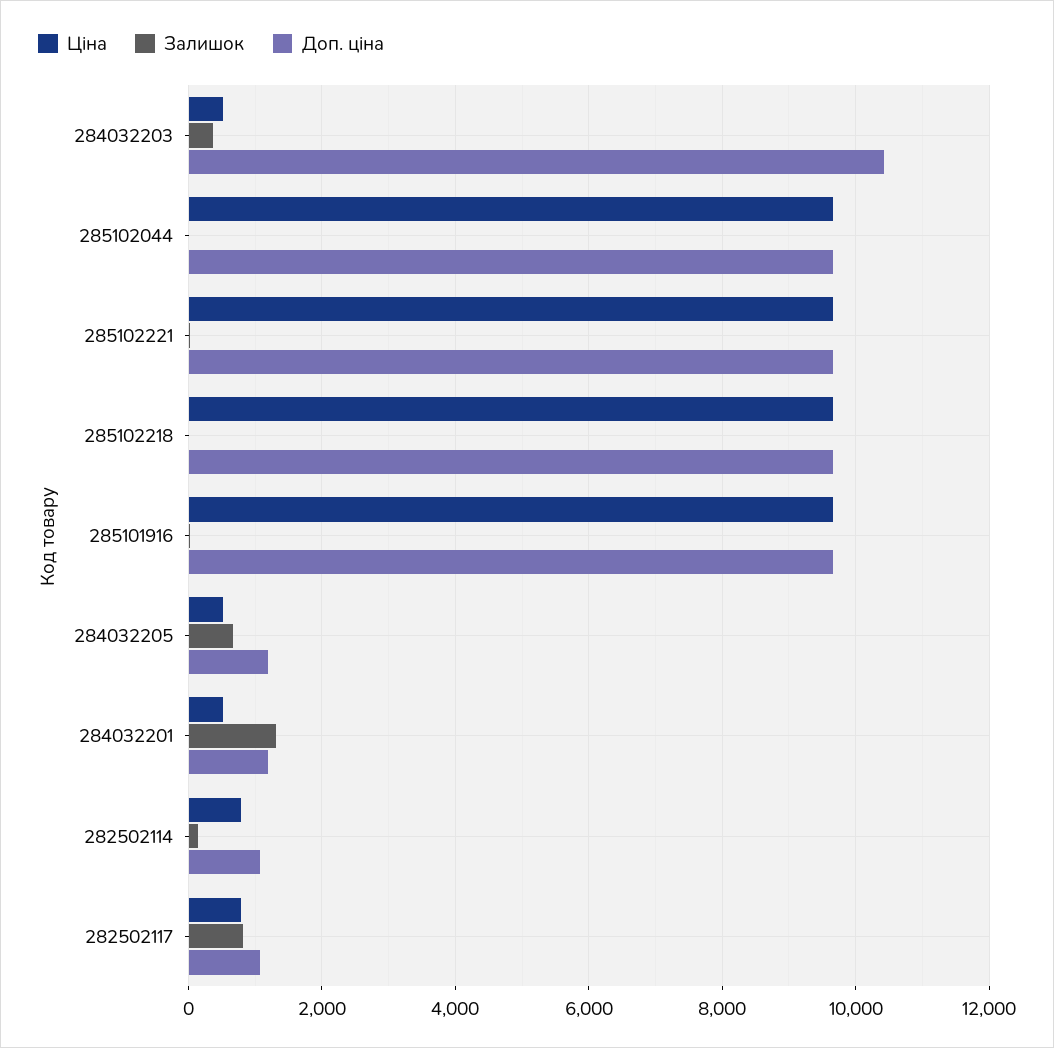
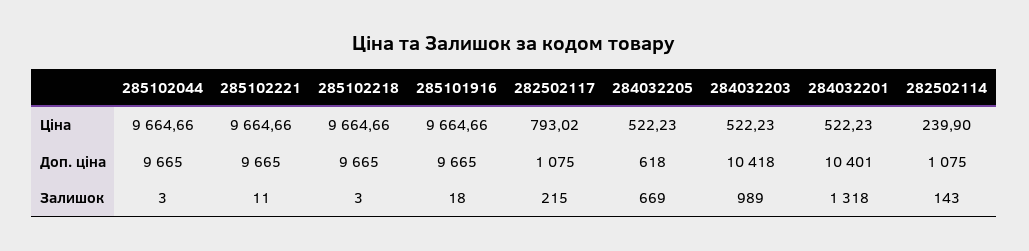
Залишок, 284032203: 400 -> 989
Доп. ціна, 284032205: 1200 -> 618
Доп. ціна, 284032201: 1200 -> 10401
Ціна, 282502114: 800 -> 239.9
Залишок, 282502117: 800 -> 215

